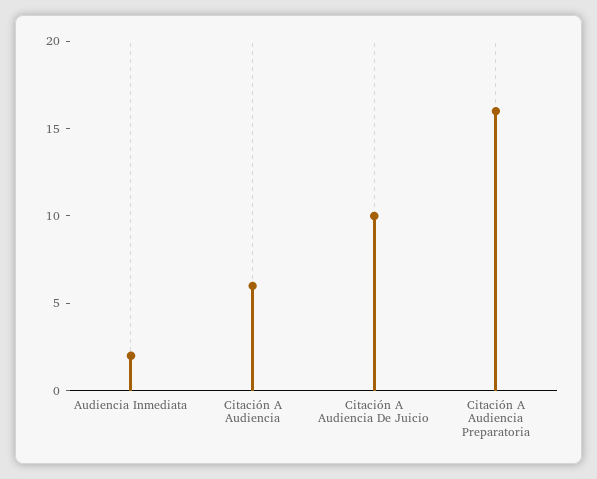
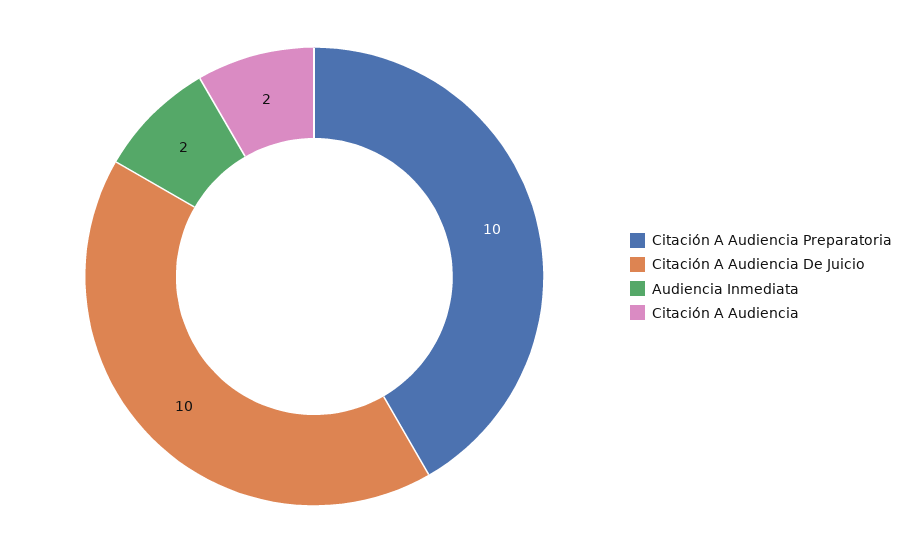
Citación A Audiencia: 6 -> 2
Citación A Audiencia Preparatoria: 16 -> 10

